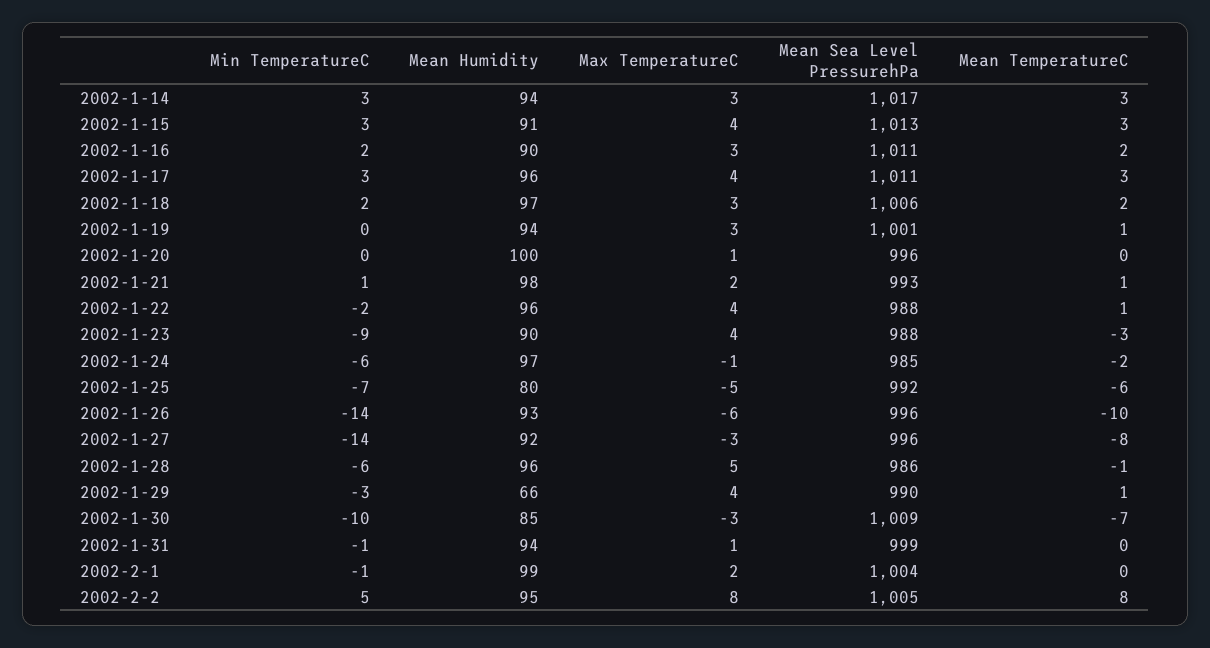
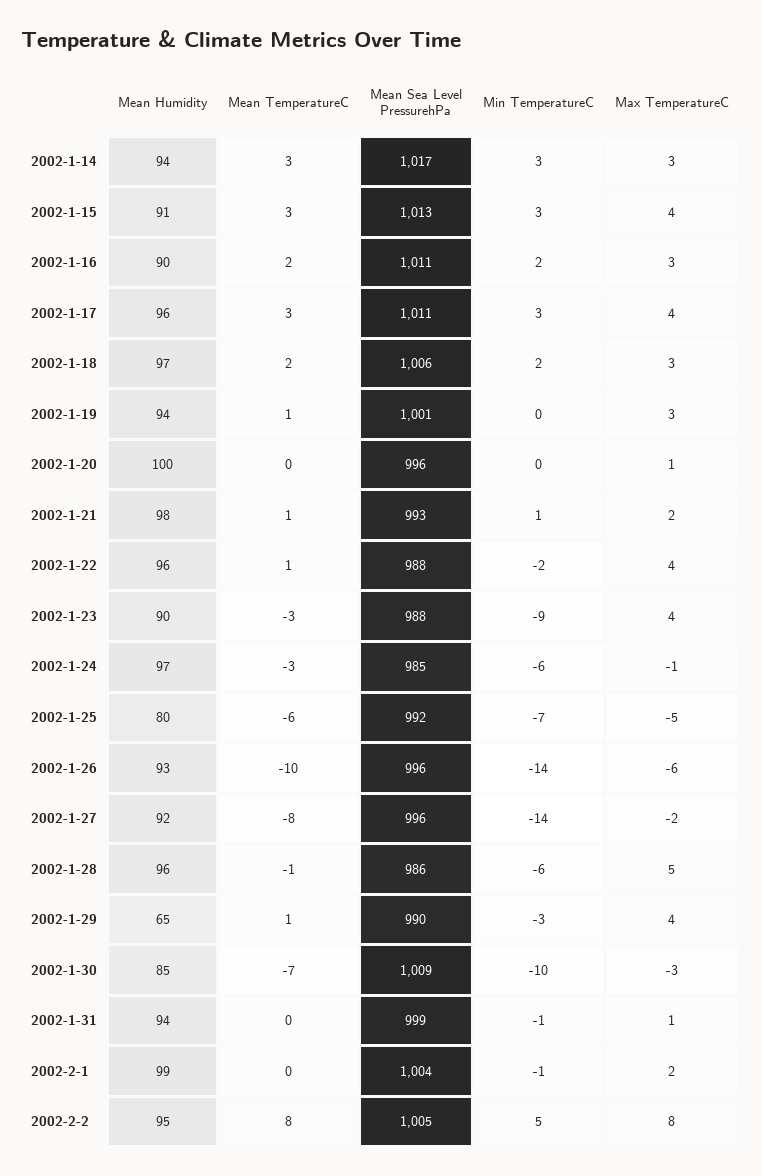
Mean TemperatureC, 2002-1-24: -2 -> -3
Max TemperatureC, 2002-1-27: -3 -> -2
Mean Humidity, 2002-1-29: 66 -> 65

